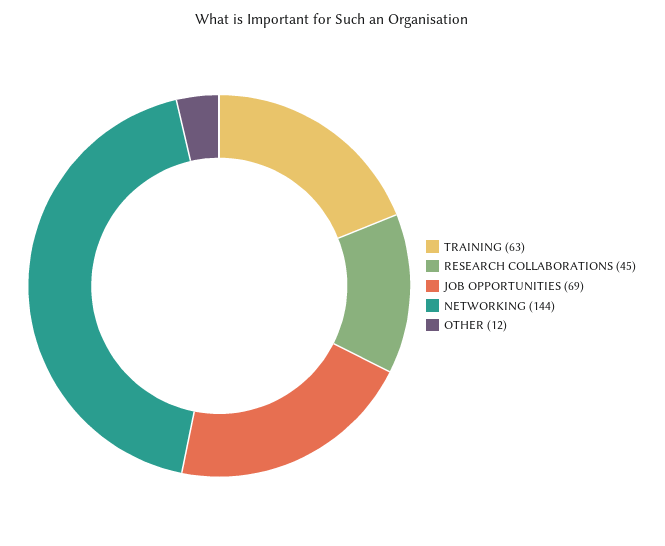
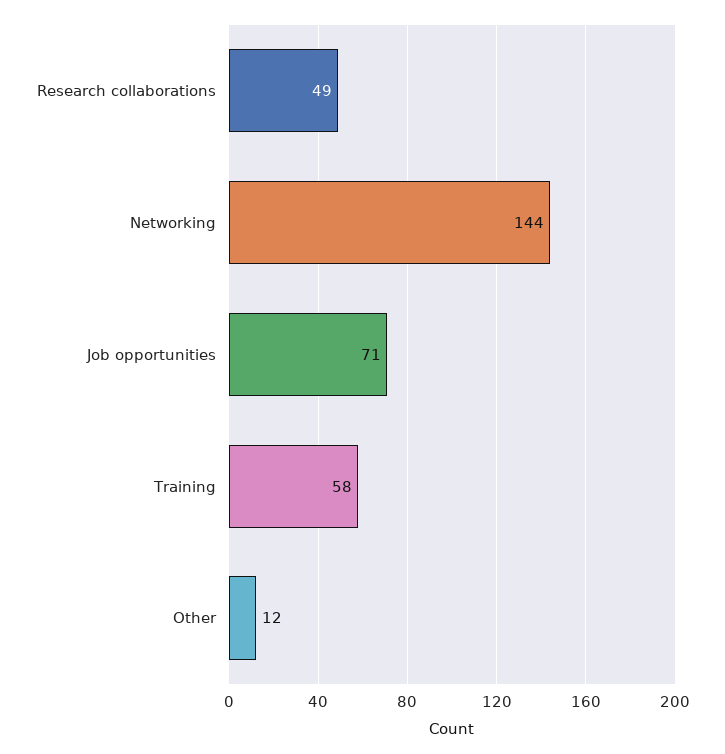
TRAINING: 63 -> 58
RESEARCH COLLABORATIONS: 45 -> 49
JOB OPPORTUNITIES: 69 -> 71

